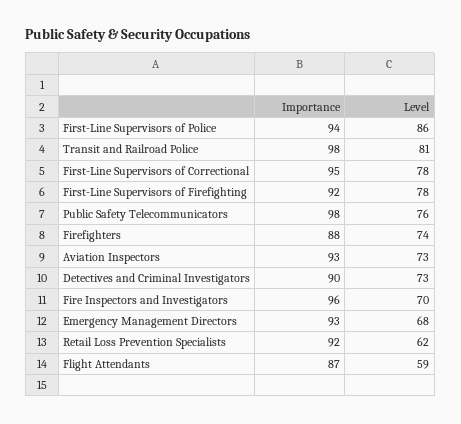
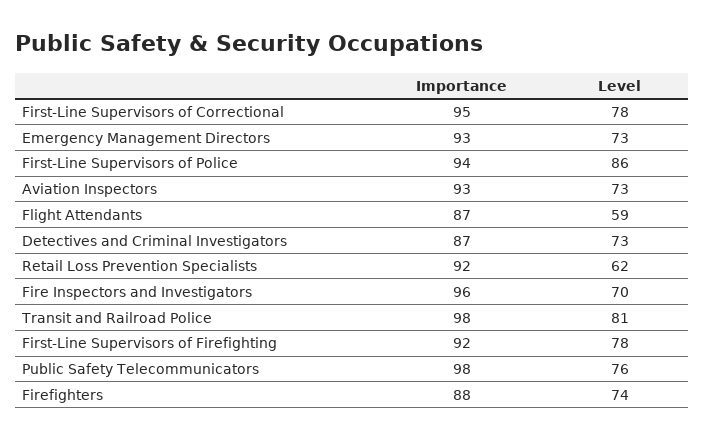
Importance, Detectives and Criminal Investigators: 90 -> 87
Level, Emergency Management Directors: 68 -> 73

